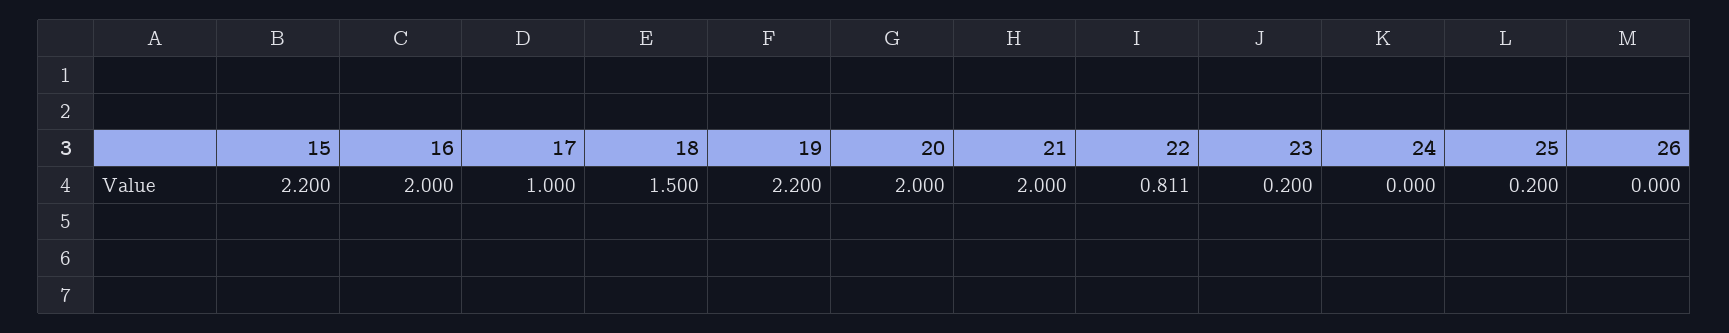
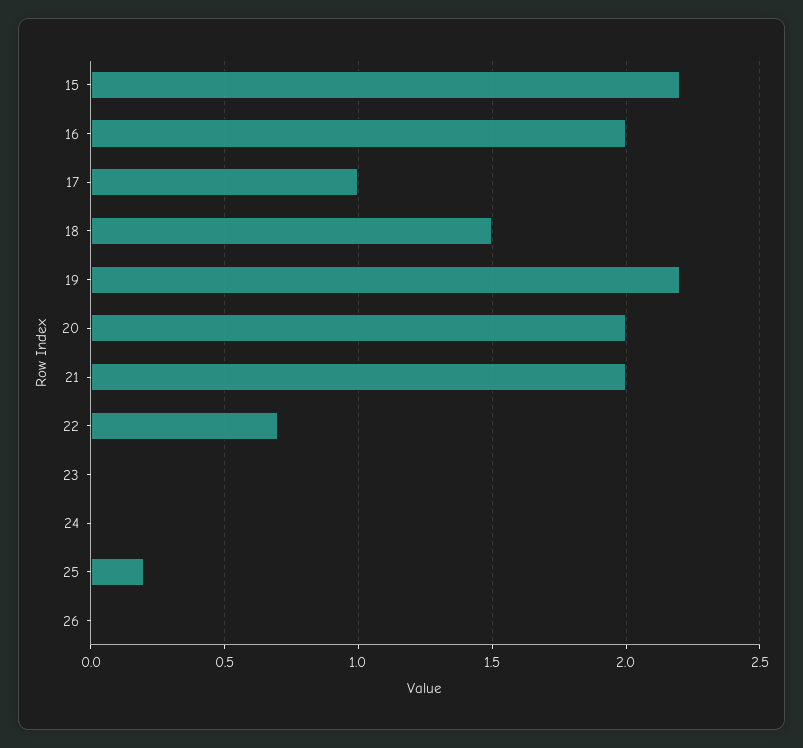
22: 0.811 -> 0.7
23: 0.2 -> 0

